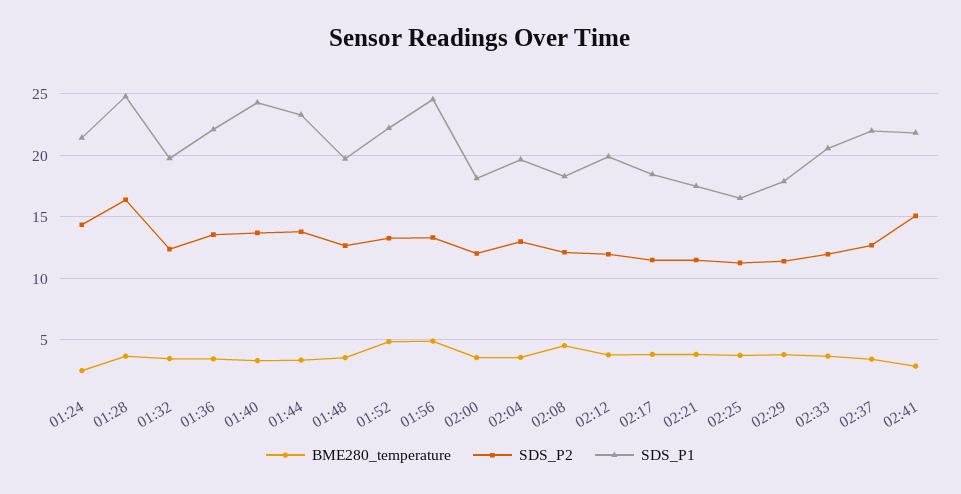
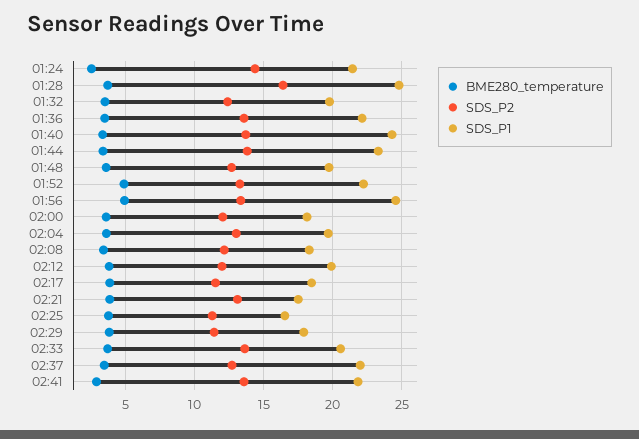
BME280_temperature, 02:08: 4.5 -> 3.5
SDS_P2, 02:21: 11.5 -> 13
SDS_P2, 02:33: 12 -> 13.5
SDS_P2, 02:41: 15 -> 13.5

